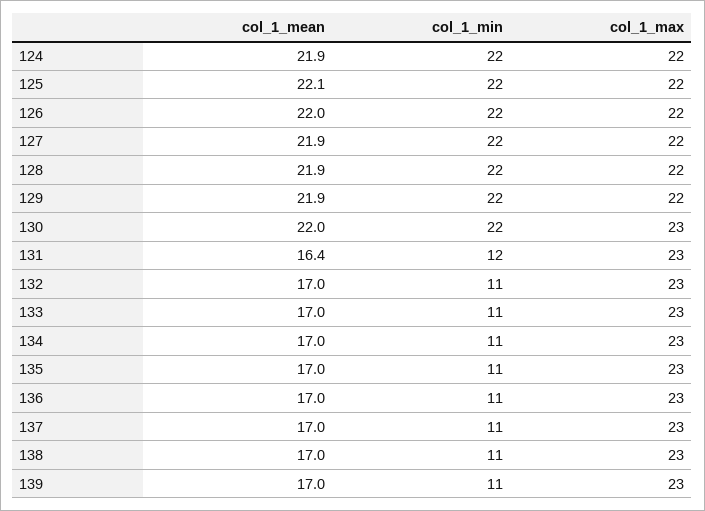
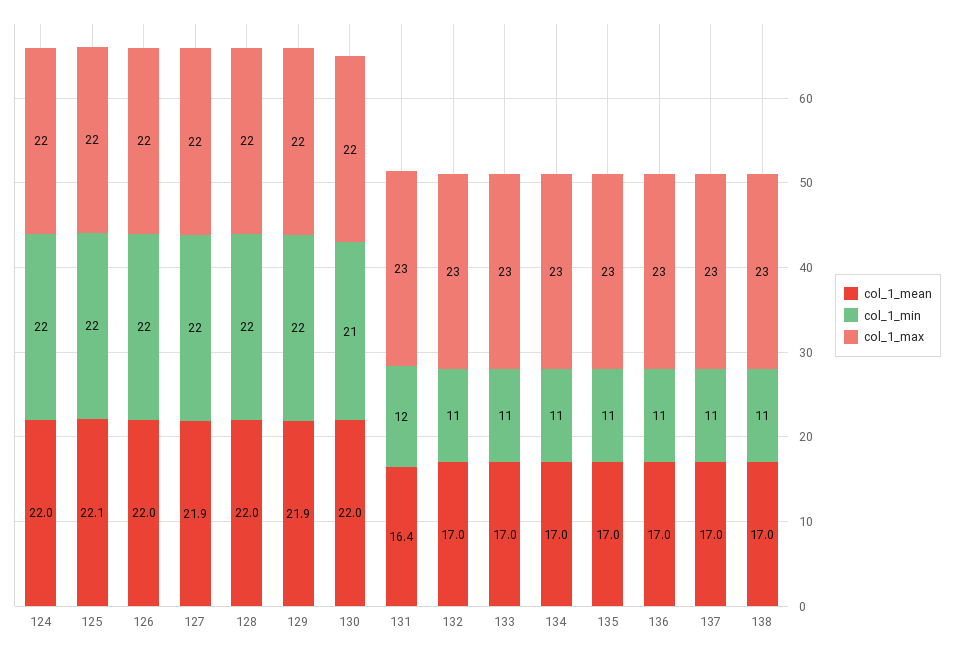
col_1_mean, 124: 21.9 -> 22
col_1_mean, 128: 21.9 -> 22
col_1_min, 130: 22 -> 21
col_1_max, 130: 23 -> 22
col_1_mean, 139: 17 -> none
col_1_min, 139: 11 -> none
col_1_max, 139: 23 -> none

